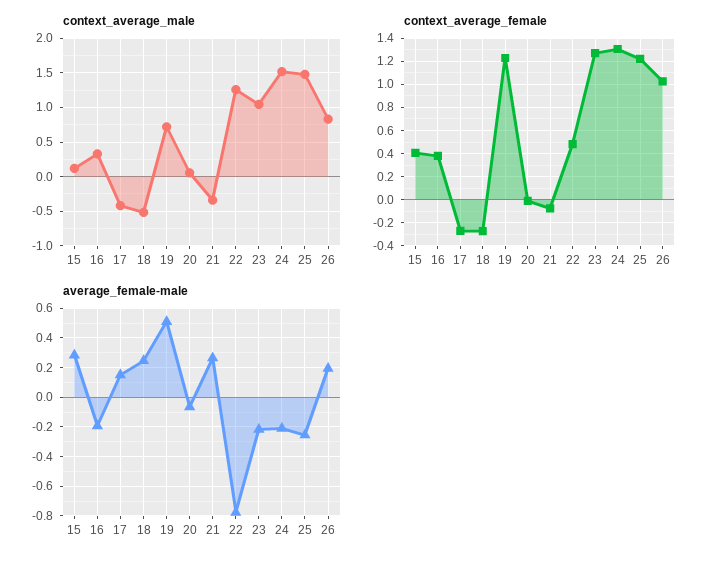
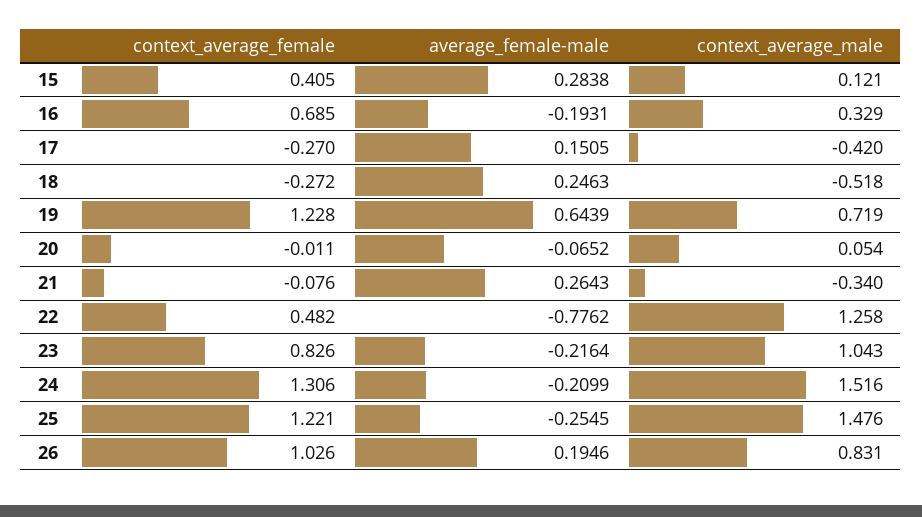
context_average_female, 16: 0.4 -> 0.685
context_average_female, 23: 1.3 -> 0.826
average_female-male, 19: 0.5 -> 0.6439

